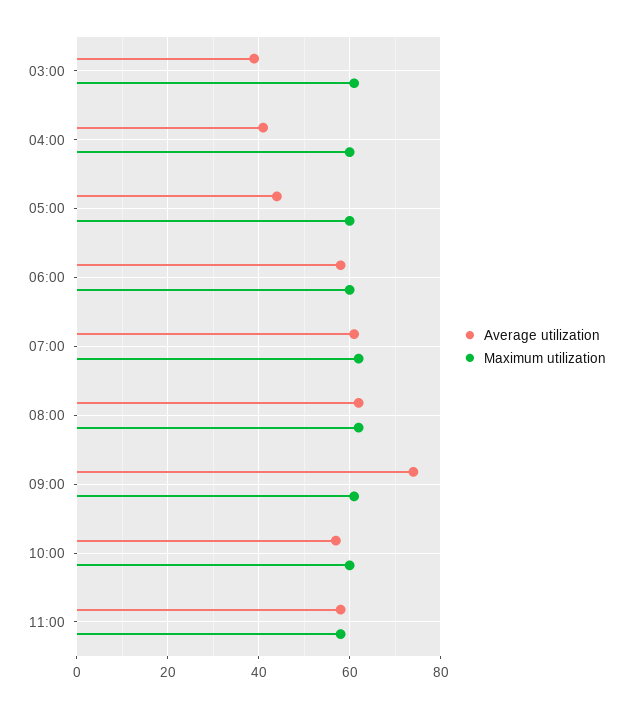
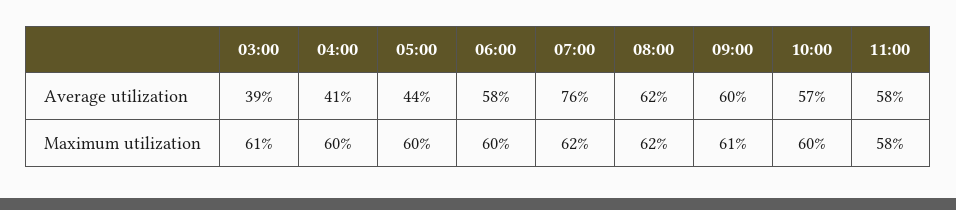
Average utilization, 07:00: 60 -> 76
Average utilization, 09:00: 75 -> 60

